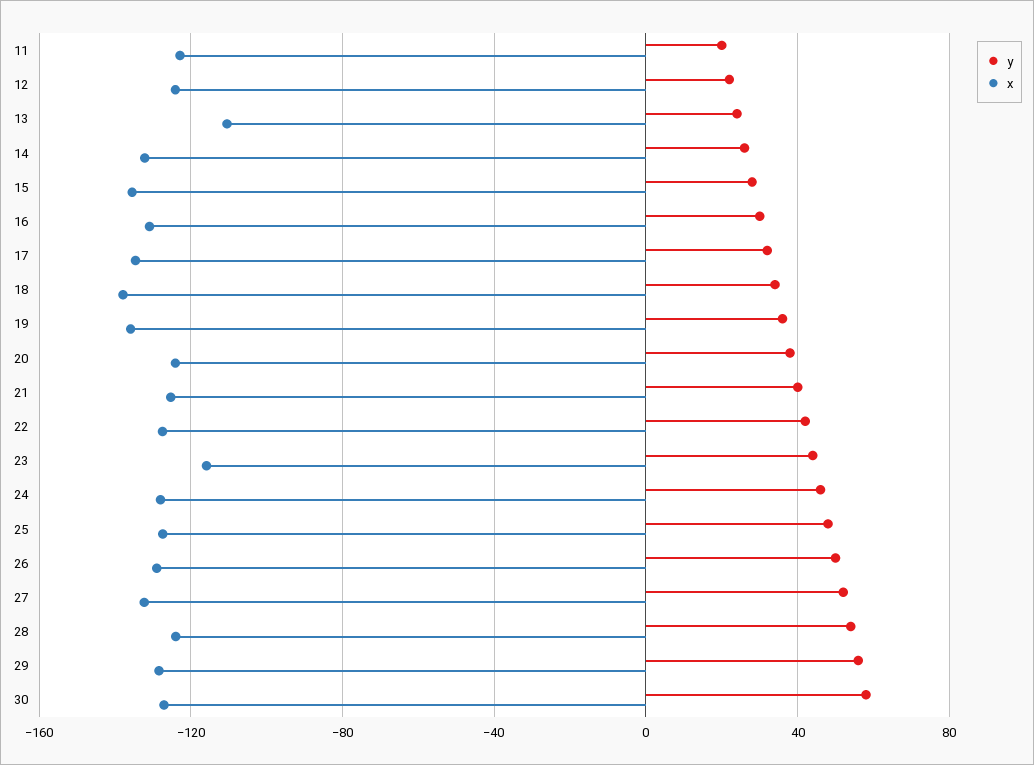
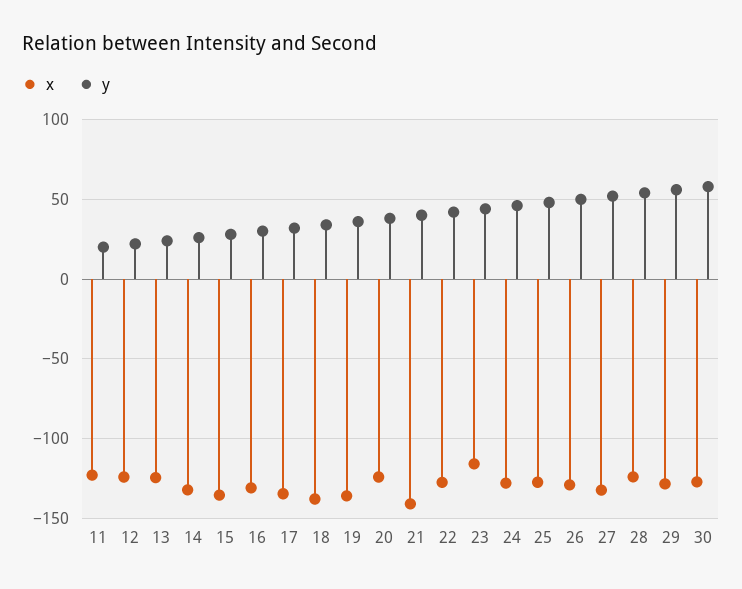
x, 13: -110 -> -125
x, 21: -125 -> -140

